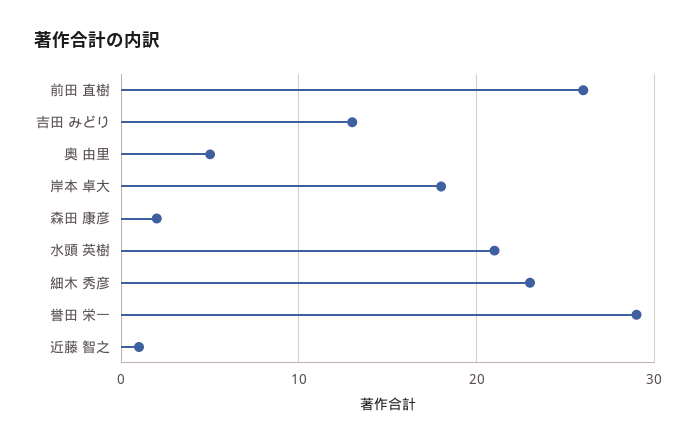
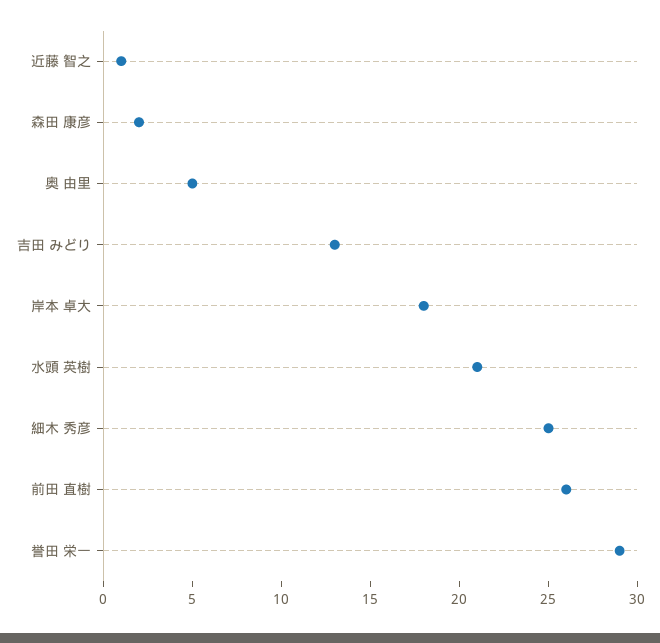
細木 秀彦: 23 -> 25

